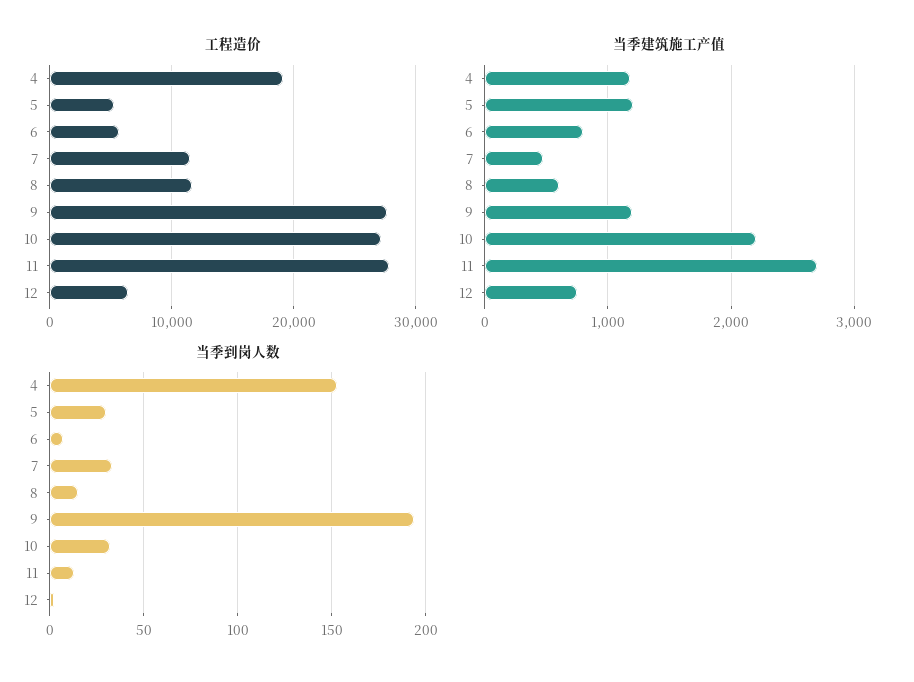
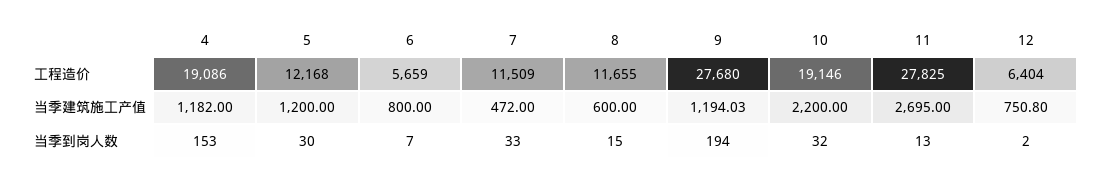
工程造价, 5: 5000 -> 12168
工程造价, 10: 27000 -> 19146

